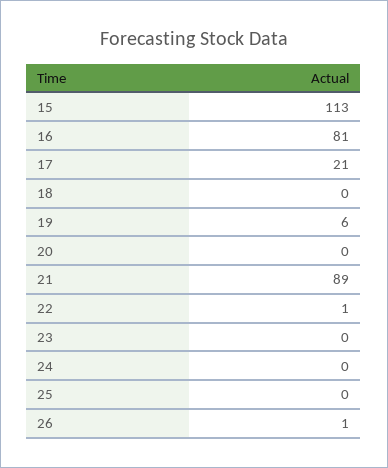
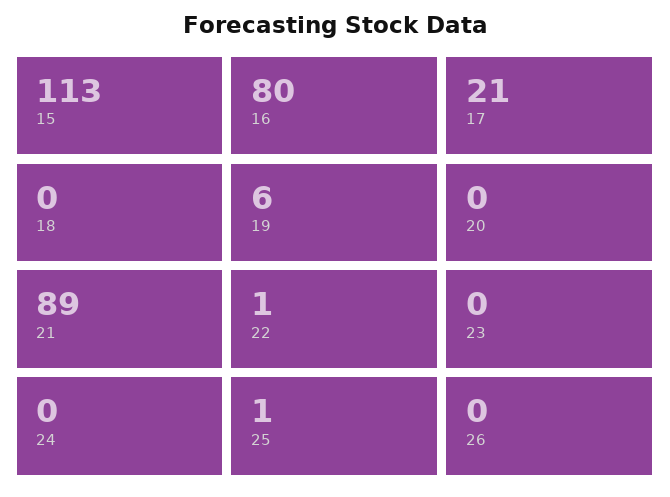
16: 81 -> 80
25: 0 -> 1
26: 1 -> 0

